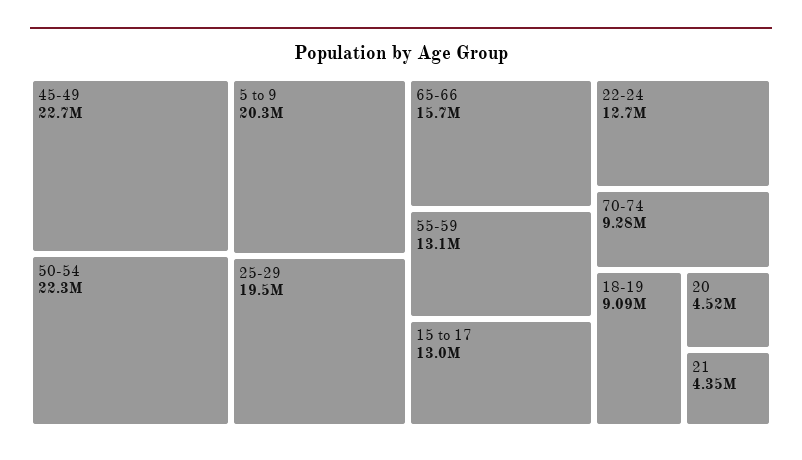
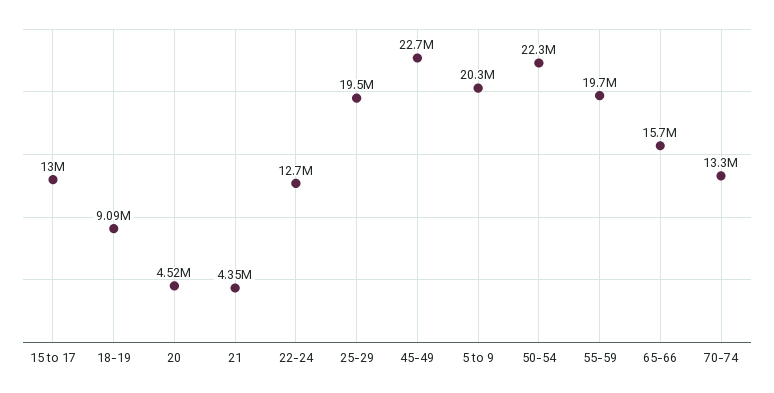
55-59: 13100000 -> 19700000
70-74: 9280000 -> 13300000

